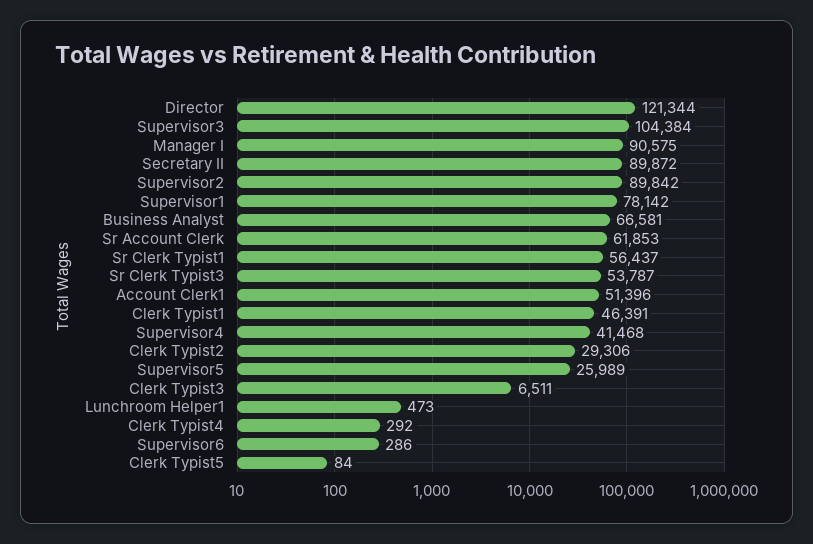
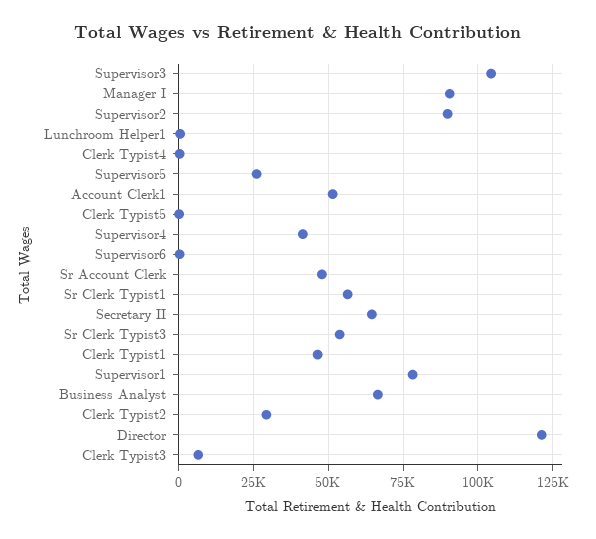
Secretary II: 89872 -> 65000
Sr Account Clerk: 61853 -> 47500

